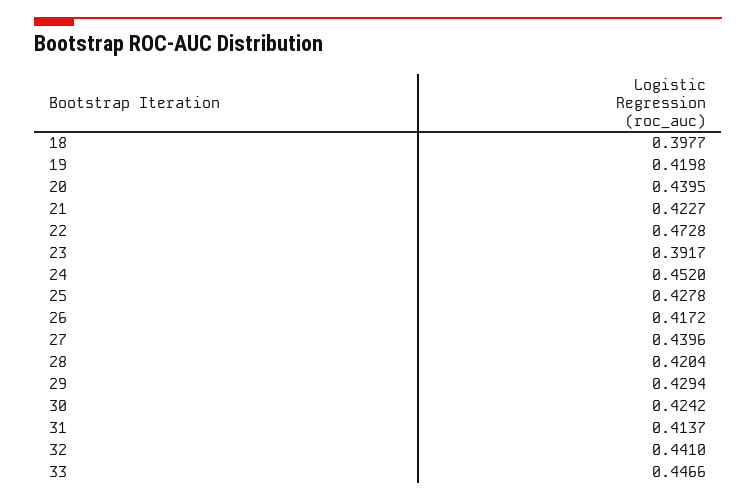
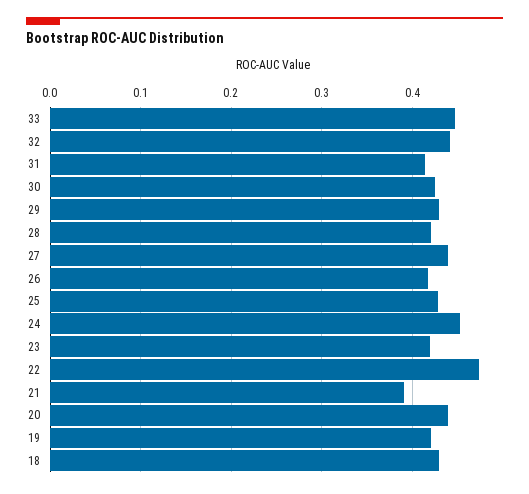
18: 0.3977 -> 0.43
21: 0.4227 -> 0.39
23: 0.3917 -> 0.42

